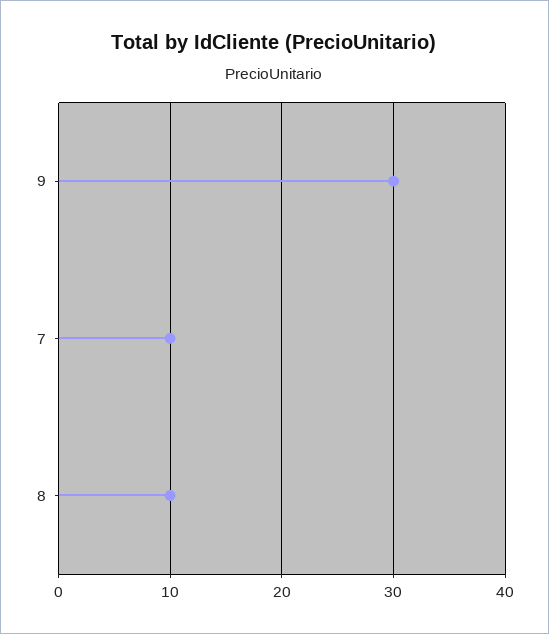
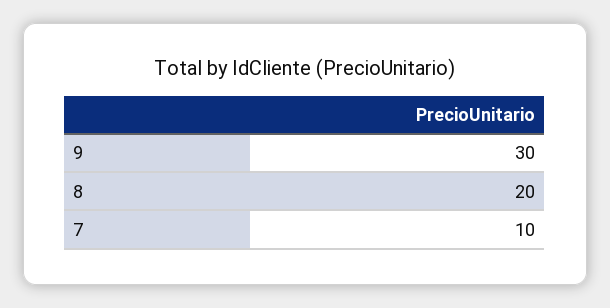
8: 10 -> 20

